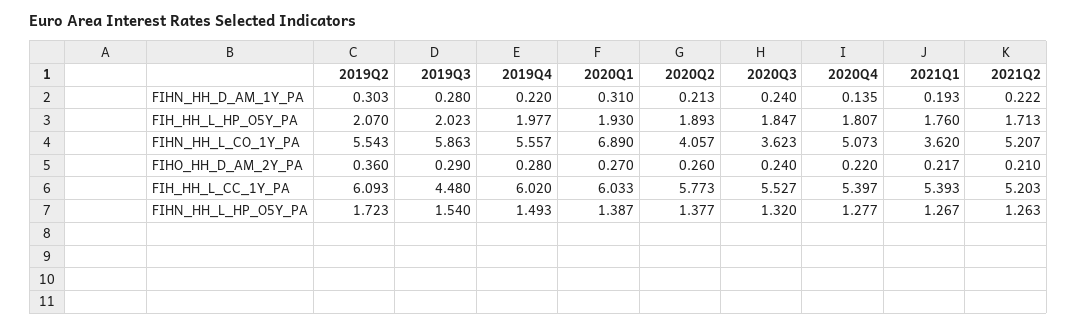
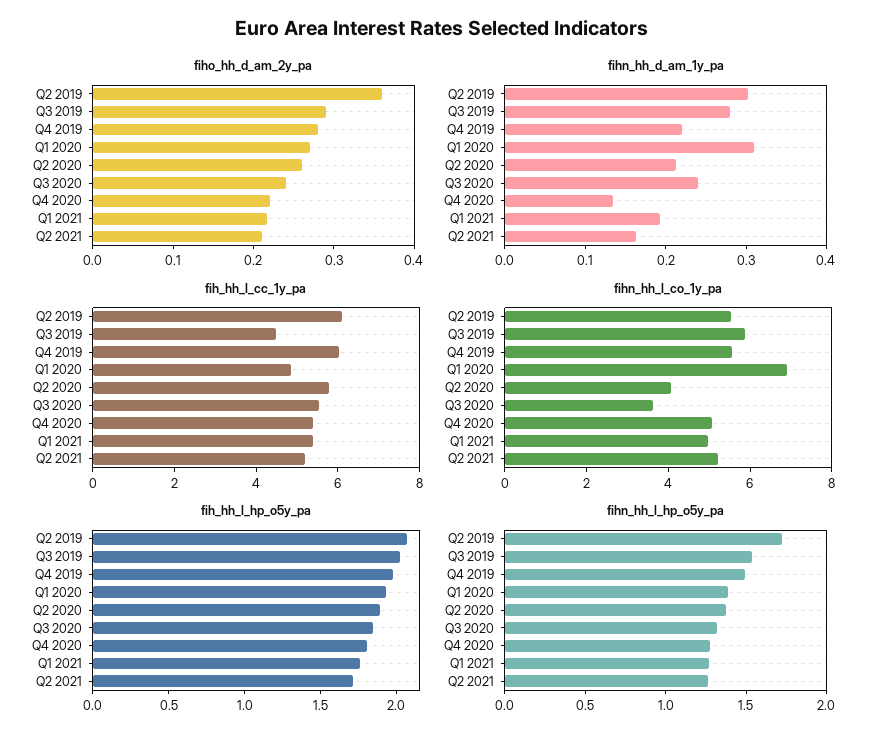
FIHN_HH_D_AM_1Y_PA, 2021Q2: 0.222 -> 0.16
FIHN_HH_L_CO_1Y_PA, 2021Q1: 3.62 -> 5
FIH_HH_L_CC_1Y_PA, 2020Q1: 6.033 -> 5

